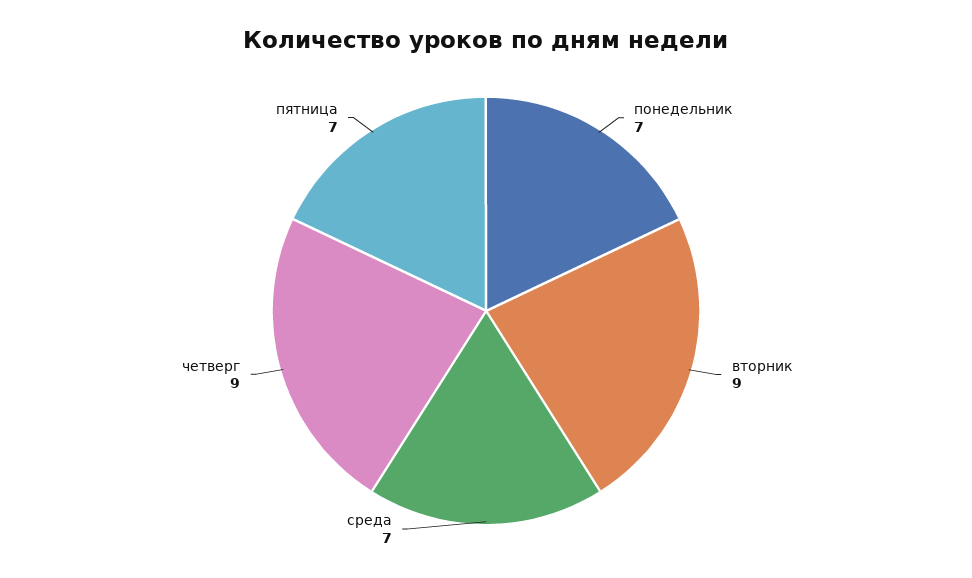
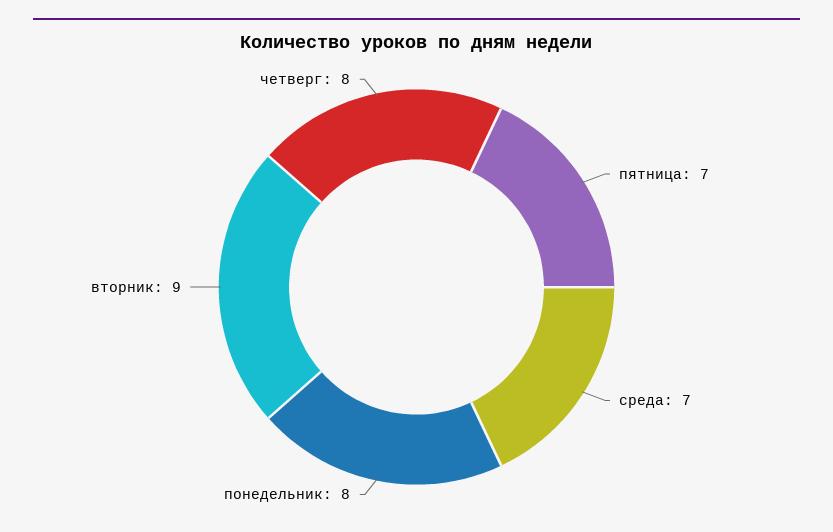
понедельник: 7 -> 8
четверг: 9 -> 8

